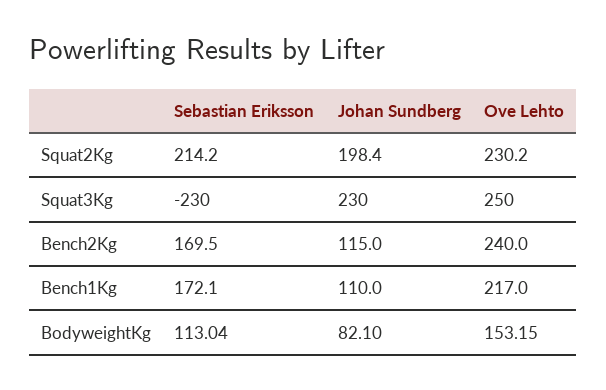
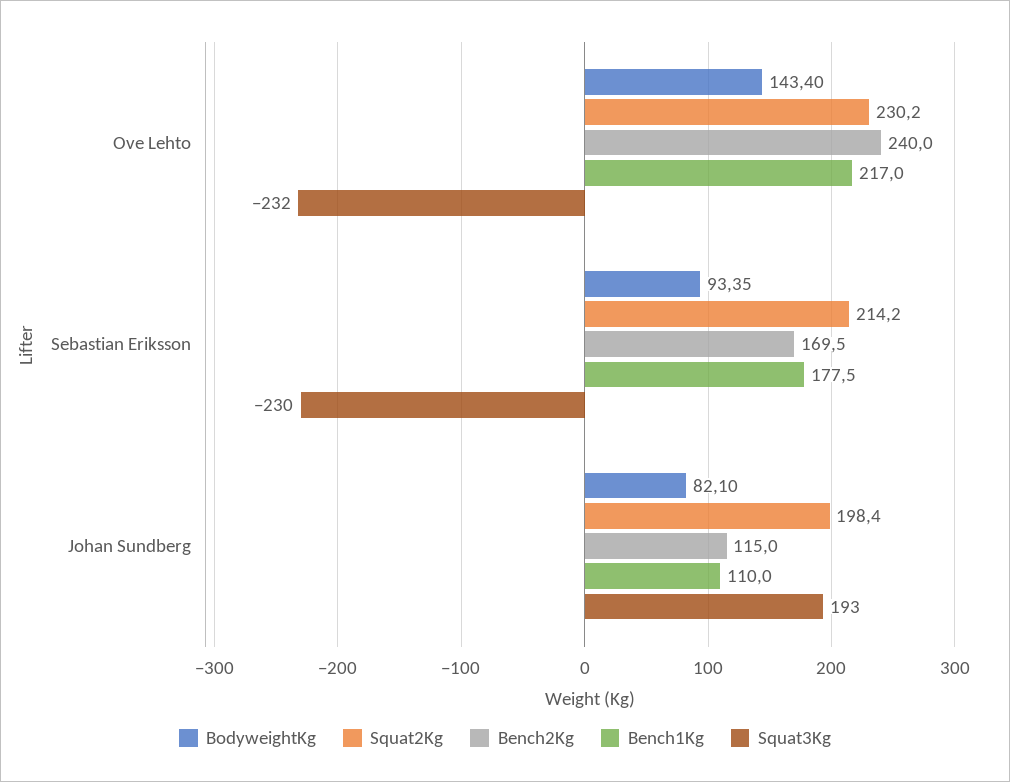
Squat3Kg, Johan Sundberg: 230 -> 193
Squat3Kg, Ove Lehto: 250 -> -232
Bench1Kg, Sebastian Eriksson: 172.1 -> 177.5
BodyweightKg, Sebastian Eriksson: 113.04 -> 93.35
BodyweightKg, Ove Lehto: 153.15 -> 143.4

